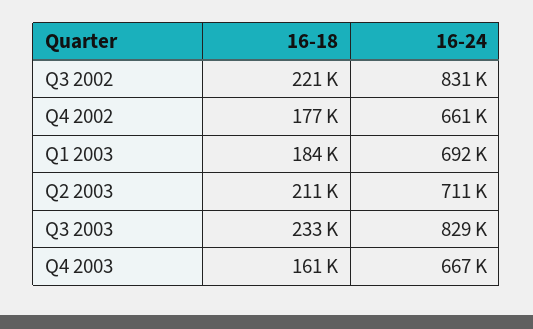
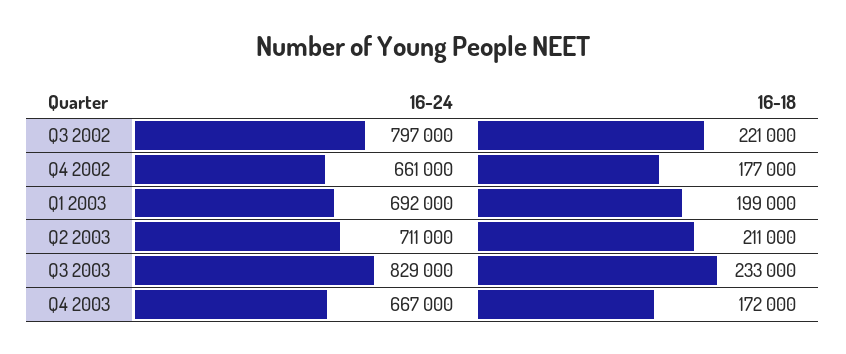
16-24, Q3 2002: 831000 -> 797000
16-18, Q1 2003: 184000 -> 199000
16-18, Q4 2003: 161000 -> 172000

